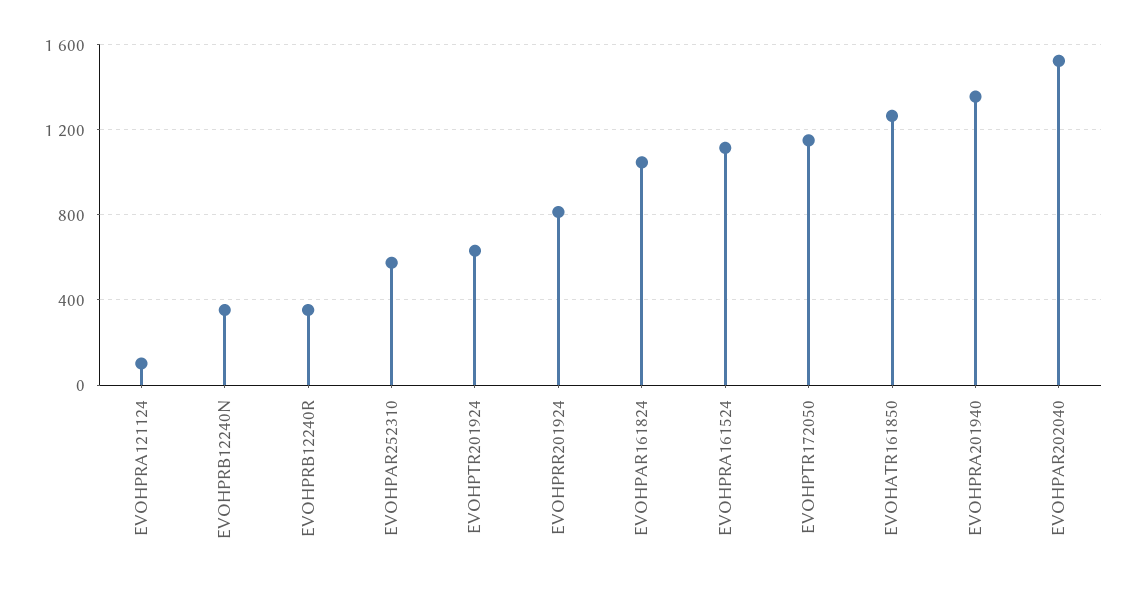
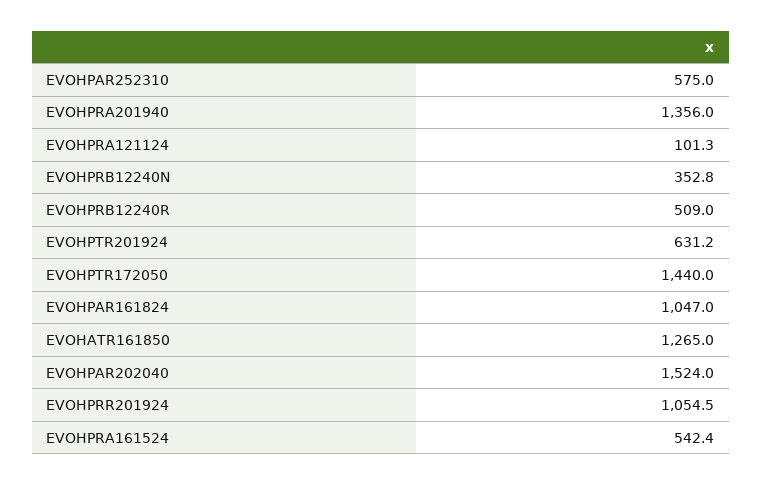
EVOHPRB12240R: 350 -> 509
EVOHPRR201924: 800 -> 1054.5
EVOHPRA161524: 1100 -> 542.4
EVOHPTR172050: 1150 -> 1440

